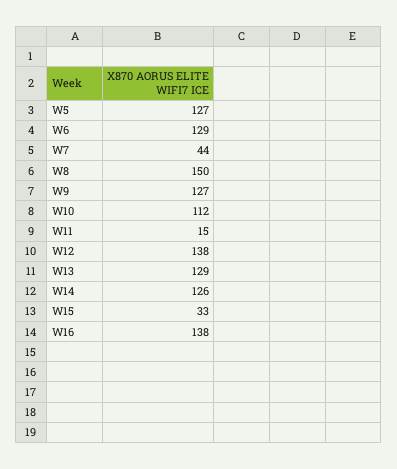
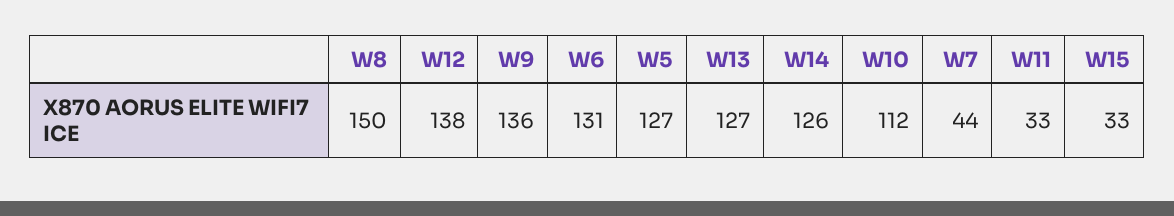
W6: 129 -> 131
W9: 127 -> 136
W11: 15 -> 33
W13: 129 -> 127
W16: 138 -> none

